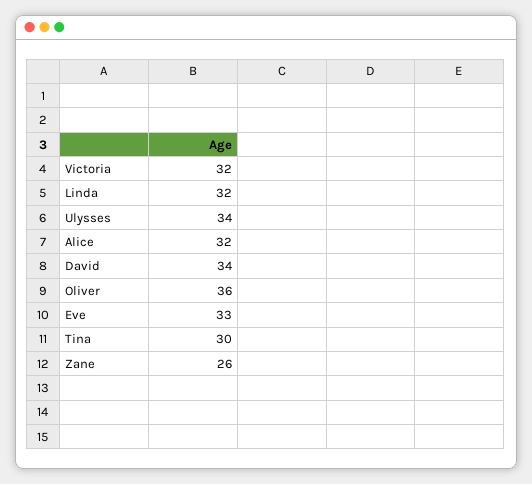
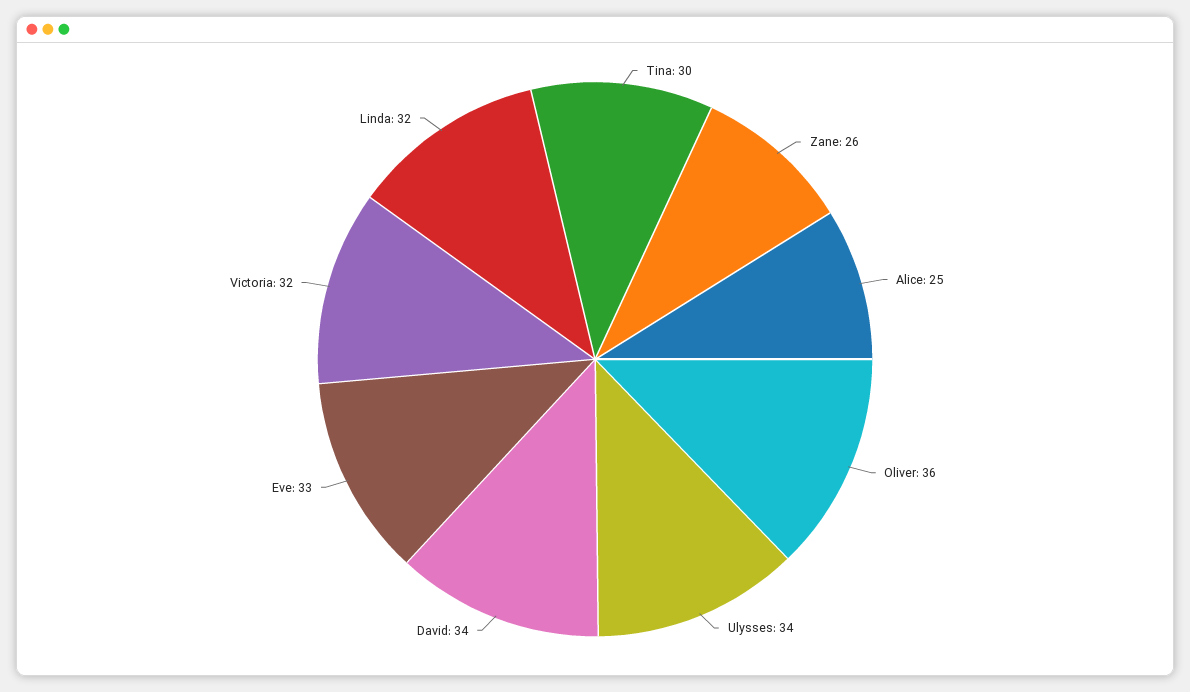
Alice: 32 -> 25

